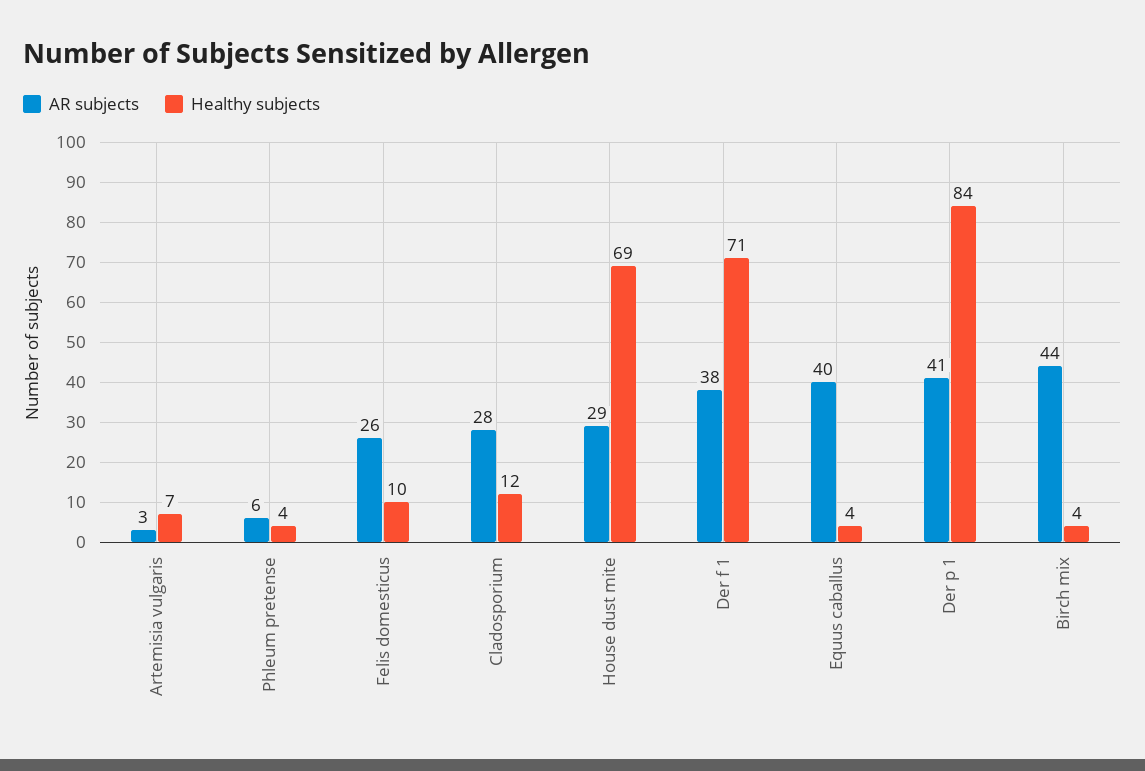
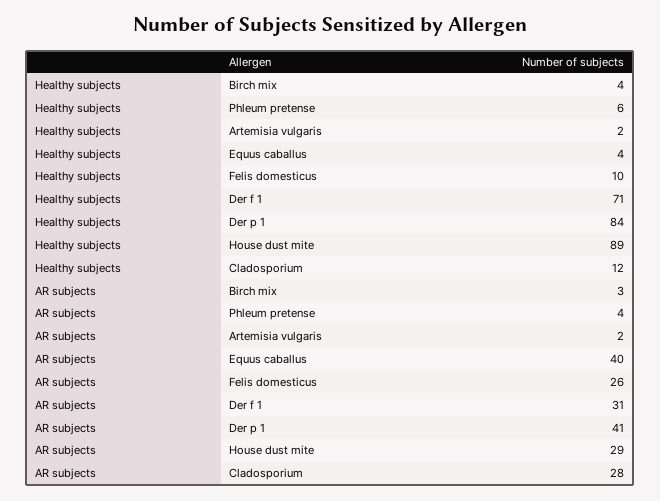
AR subjects, Artemisia vulgaris: 3 -> 2
Healthy subjects, Artemisia vulgaris: 7 -> 2
AR subjects, Phleum pretense: 6 -> 4
Healthy subjects, Phleum pretense: 4 -> 6
Healthy subjects, House dust mite: 69 -> 89
AR subjects, Der f 1: 38 -> 31
AR subjects, Birch mix: 44 -> 3

